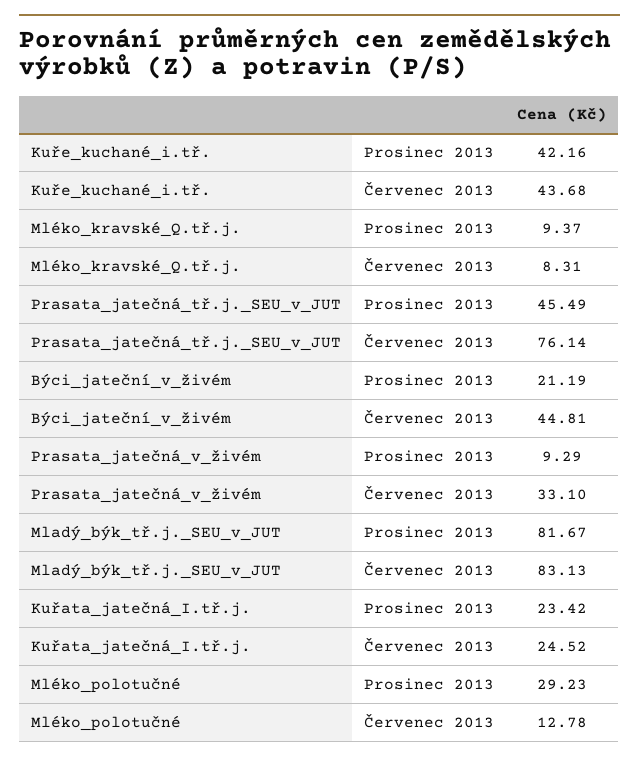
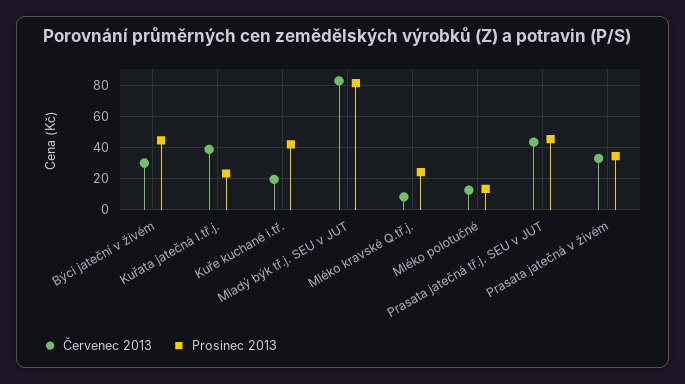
Červenec 2013, Kuře_kuchané_i.tř.: 43.68 -> 20
Prosinec 2013, Mléko_kravské_Q.tř.j.: 9.37 -> 25
Červenec 2013, Prasata_jatečná_tř.j._SEU_v_JUT: 76.14 -> 45
Prosinec 2013, Býci_jateční_v_živém: 21.19 -> 45
Červenec 2013, Býci_jateční_v_živém: 44.81 -> 30
Prosinec 2013, Prasata_jatečná_v_živém: 9.29 -> 35
Červenec 2013, Kuřata_jatečná_I.tř.j.: 24.52 -> 40
Prosinec 2013, Mléko_polotučné: 29.23 -> 15

